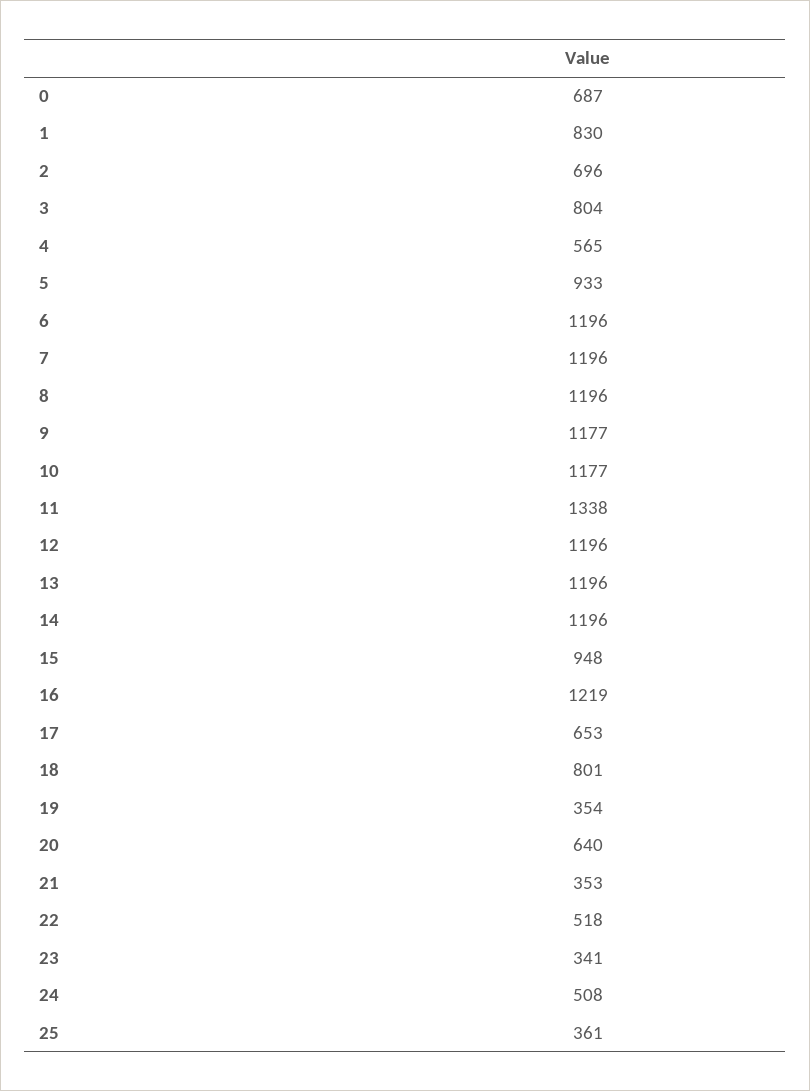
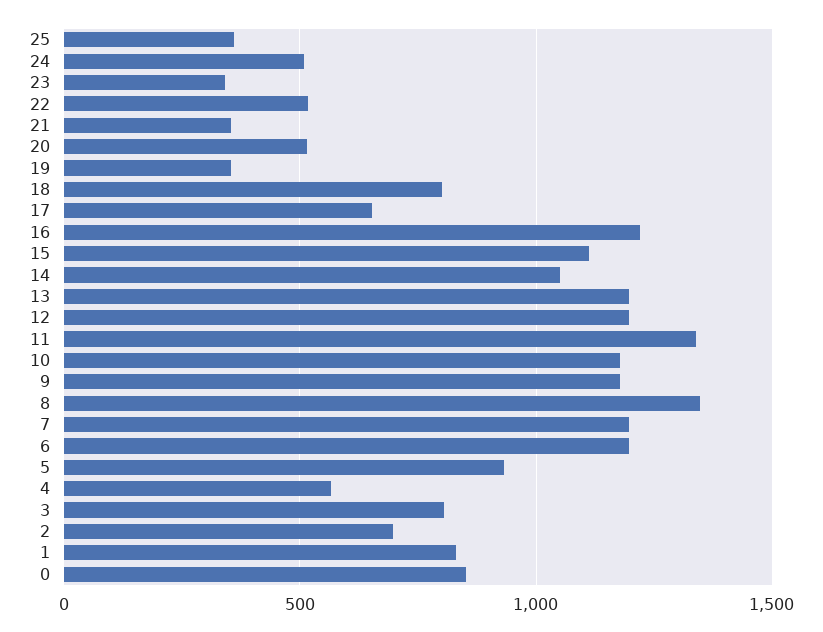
0: 687 -> 850
8: 1196 -> 1350
14: 1196 -> 1050
15: 948 -> 1100
20: 640 -> 500

